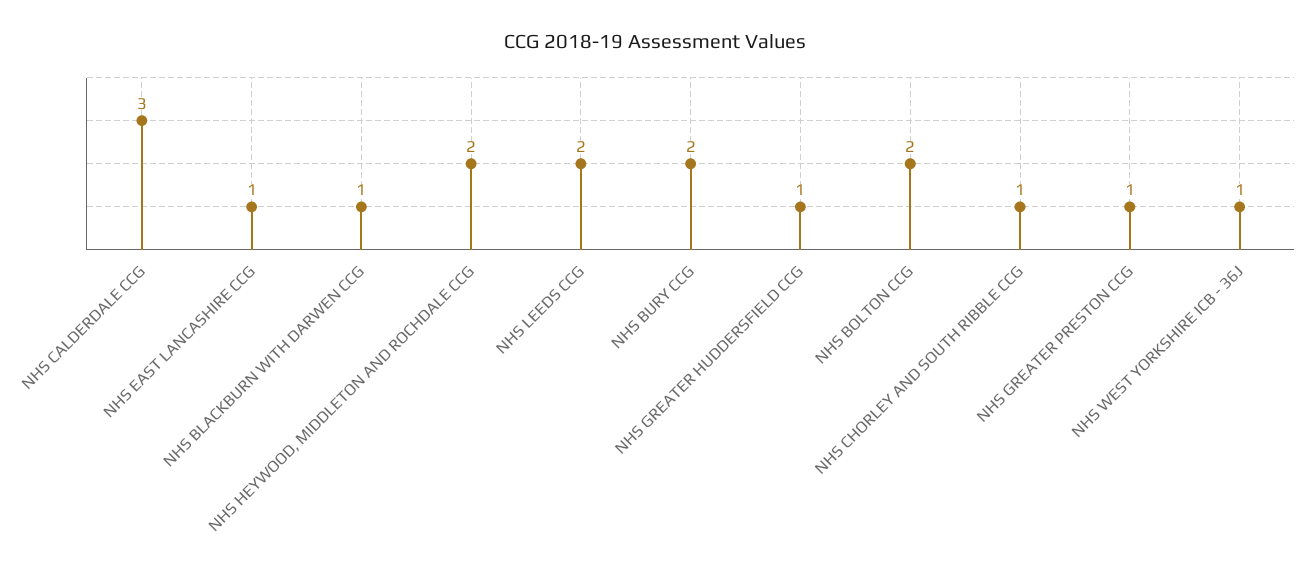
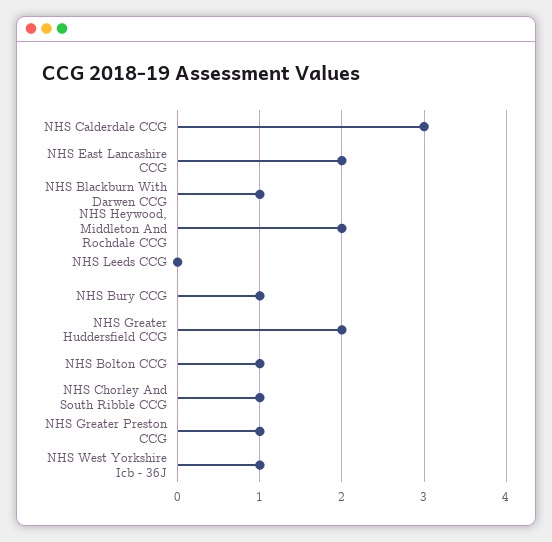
NHS EAST LANCASHIRE CCG: 1 -> 2
NHS LEEDS CCG: 2 -> 0
NHS BURY CCG: 2 -> 1
NHS GREATER HUDDERSFIELD CCG: 1 -> 2
NHS BOLTON CCG: 2 -> 1

